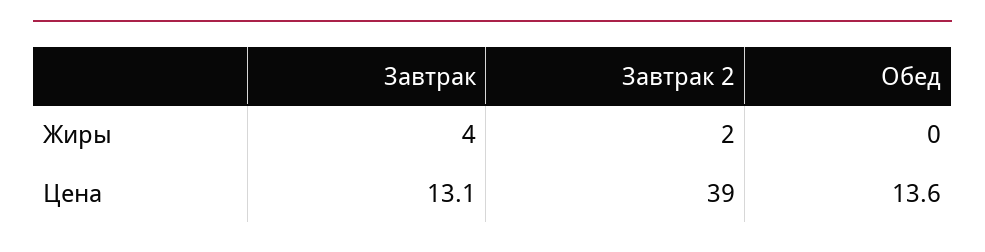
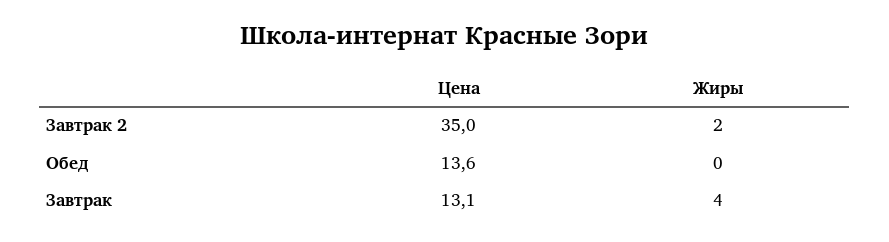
Завтрак 2, Цена: 39 -> 35

